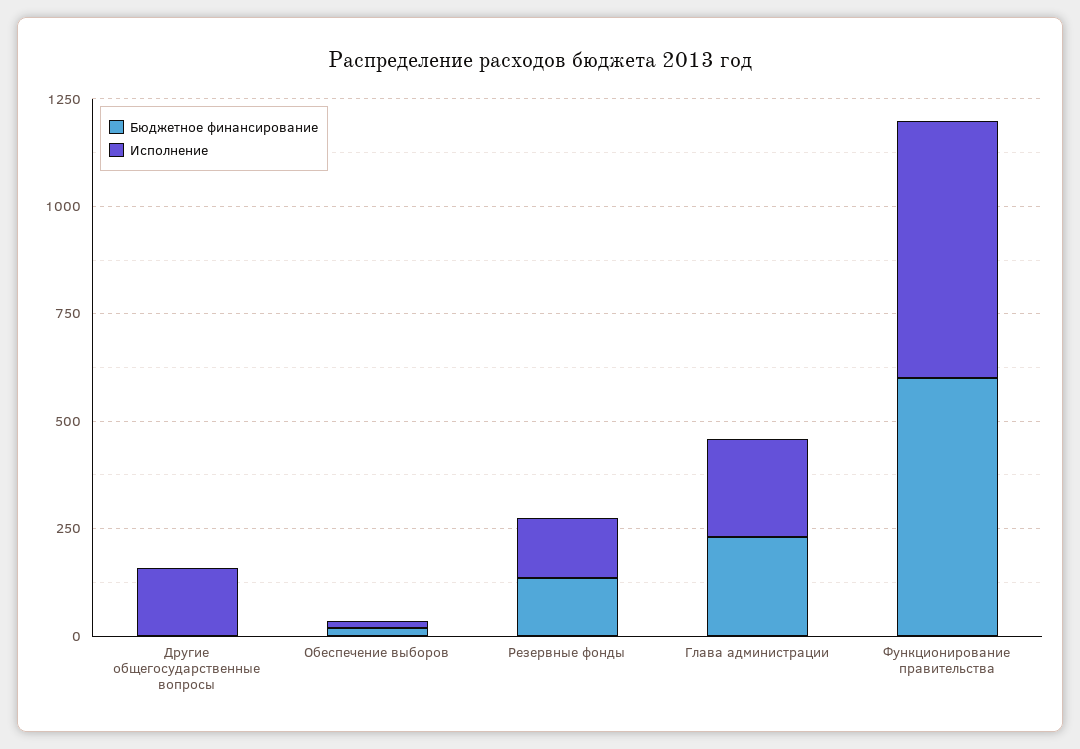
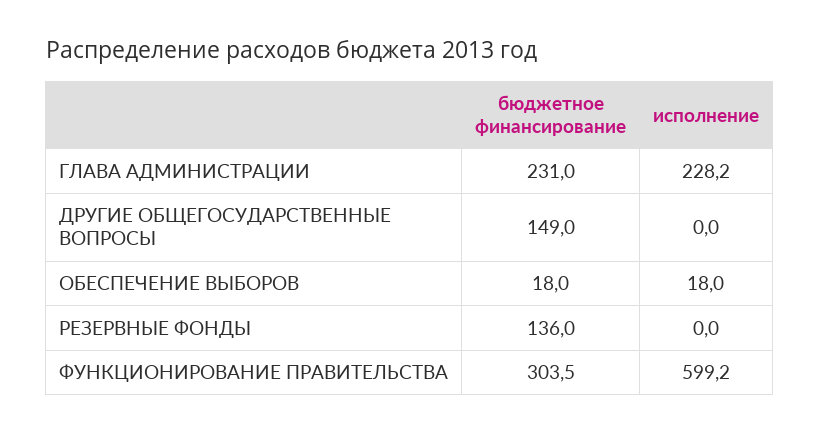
Бюджетное финансирование, Другие общегосударственные вопросы: 0 -> 149
Исполнение, Другие общегосударственные вопросы: 150 -> 0
Исполнение, Резервные фонды: 150 -> 0
Бюджетное финансирование, Функционирование правительства: 600 -> 303.5

